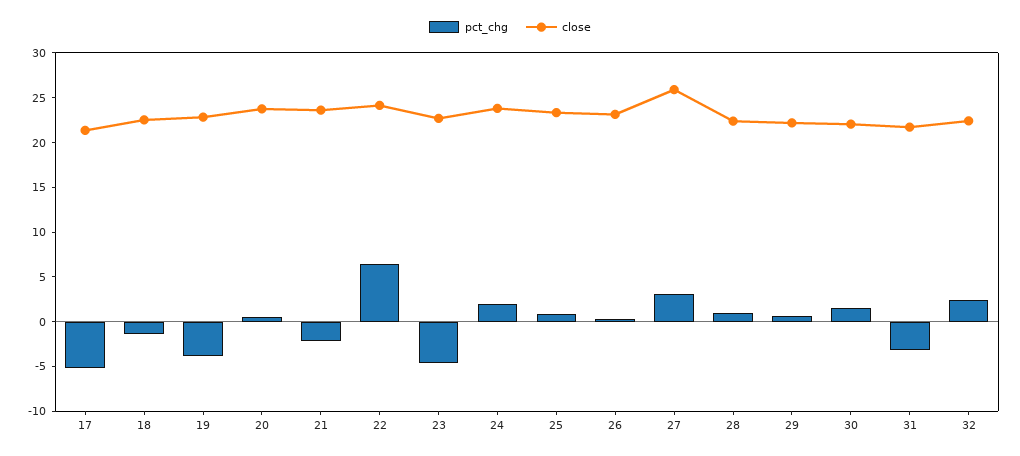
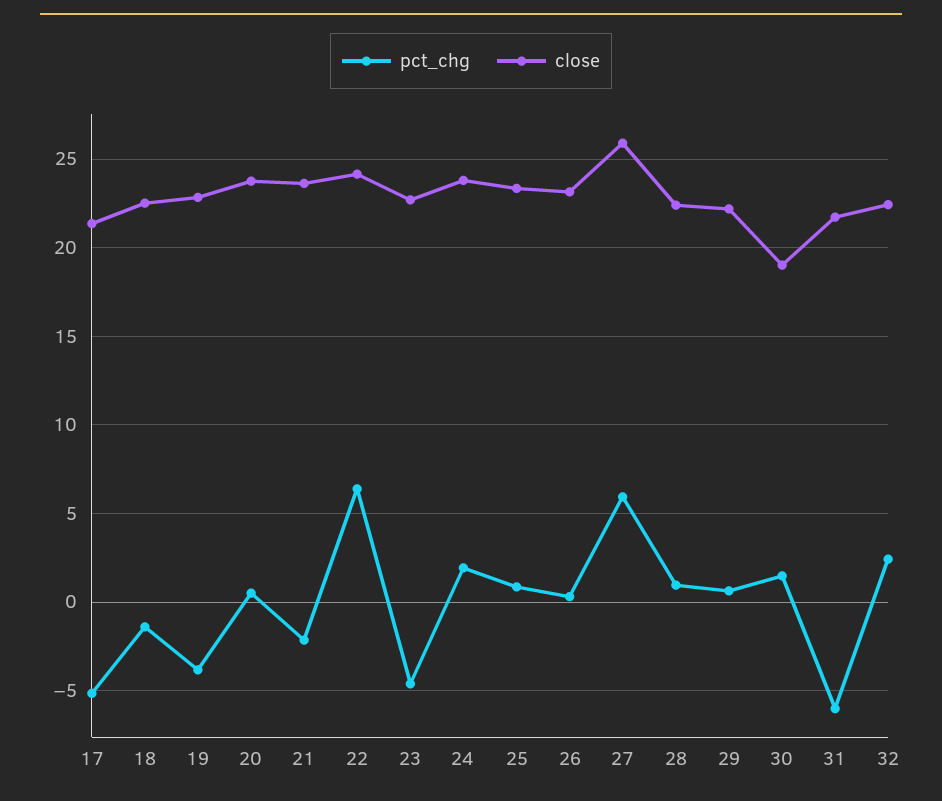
pct_chg, 27: 3 -> 6
close, 30: 22 -> 19
pct_chg, 31: -3 -> -6

